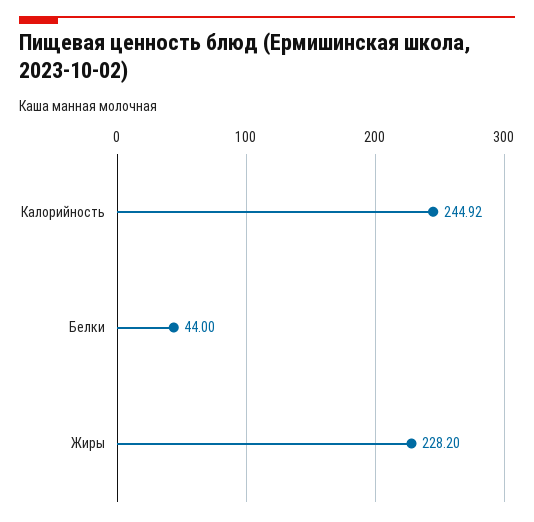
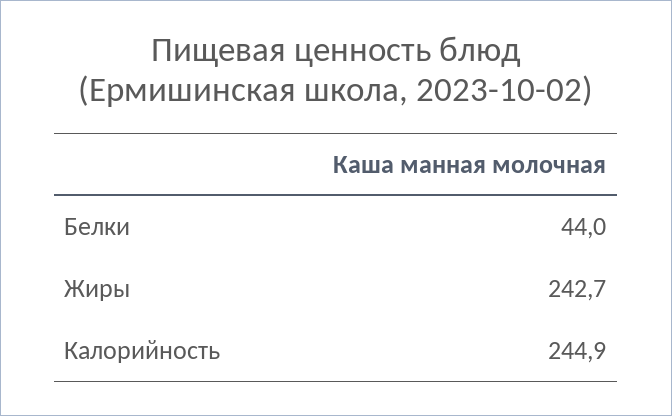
Жиры: 228.2 -> 242.7

